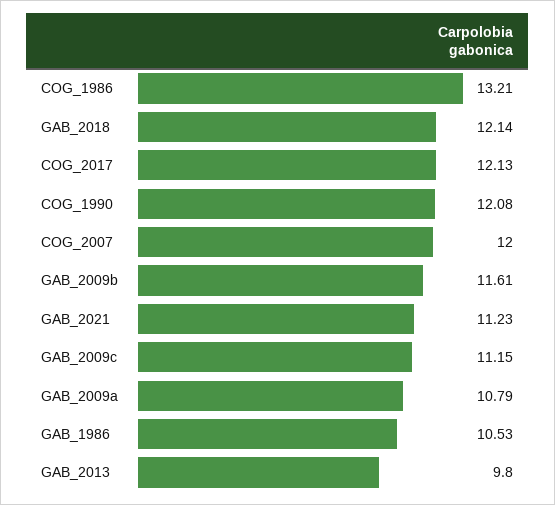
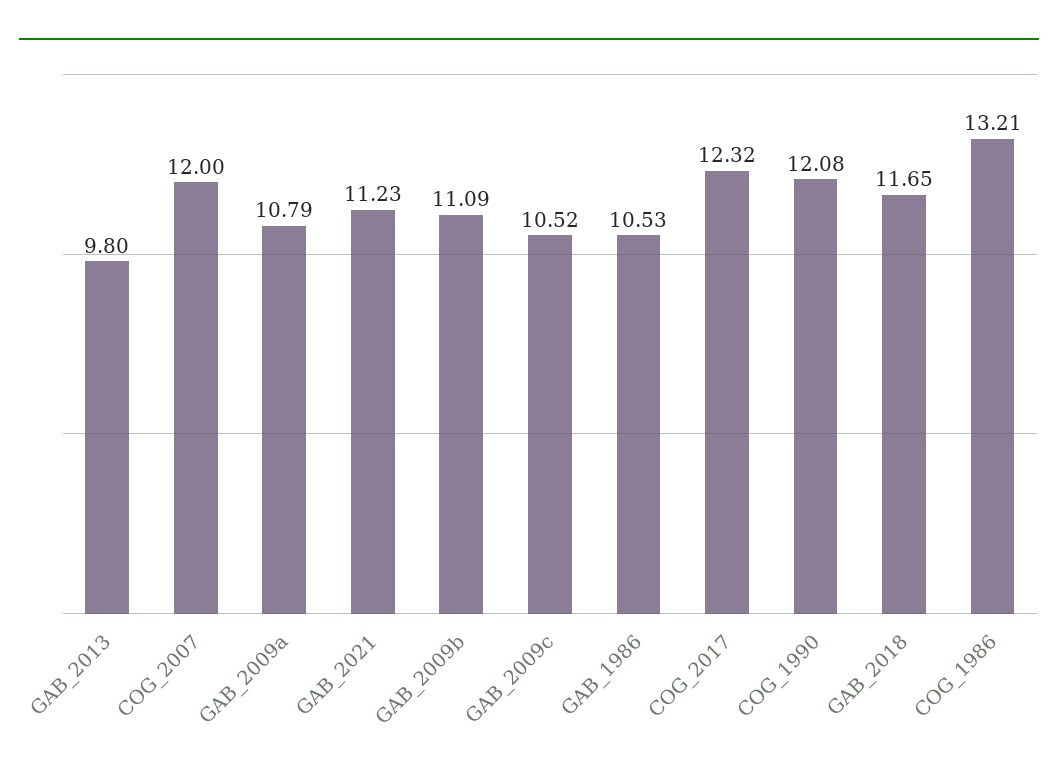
GAB_2018: 12.14 -> 11.65
COG_2017: 12.13 -> 12.32
GAB_2009b: 11.61 -> 11.09
GAB_2009c: 11.15 -> 10.52

